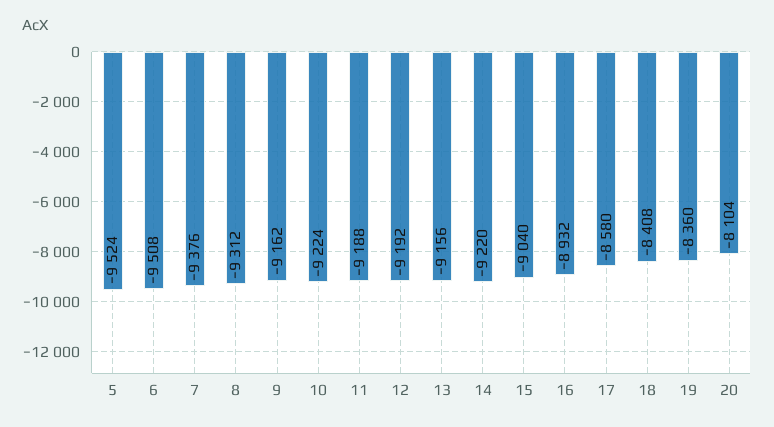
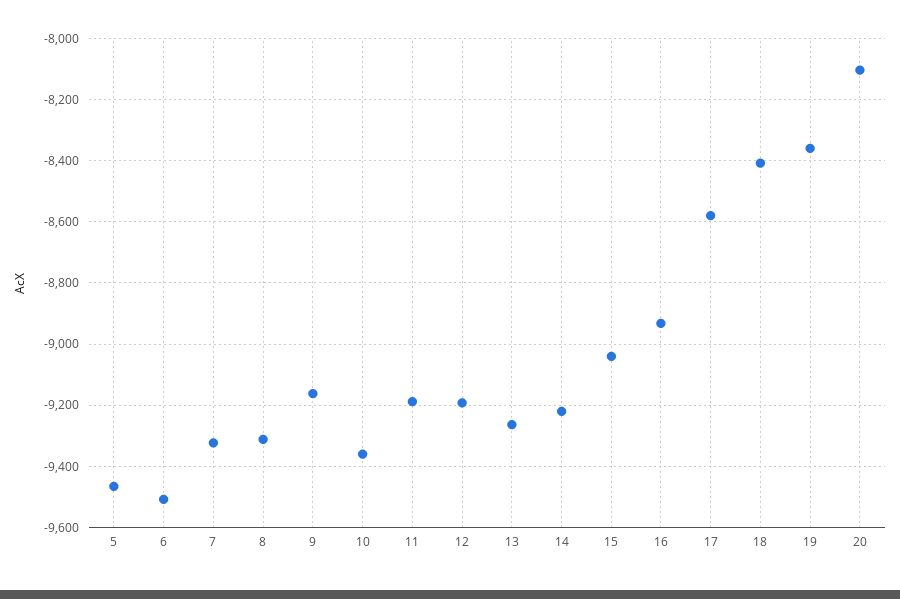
5: -9524 -> -9460
7: -9376 -> -9320
10: -9224 -> -9360
13: -9156 -> -9260

